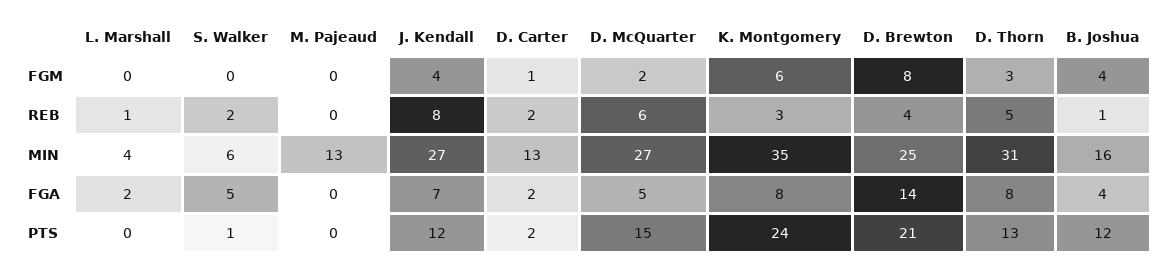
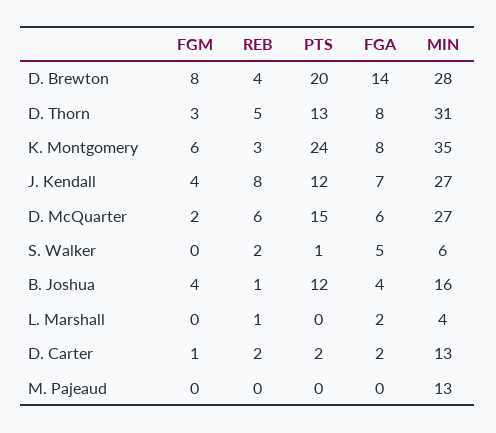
D. Brewton, MIN: 25 -> 28
D. McQuarter, FGA: 5 -> 6
D. Brewton, PTS: 21 -> 20

